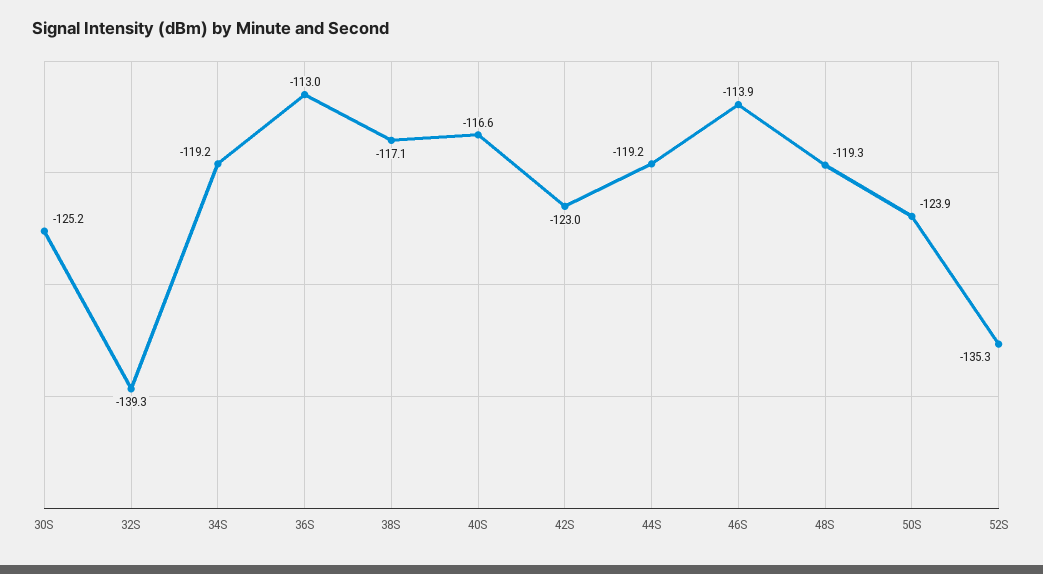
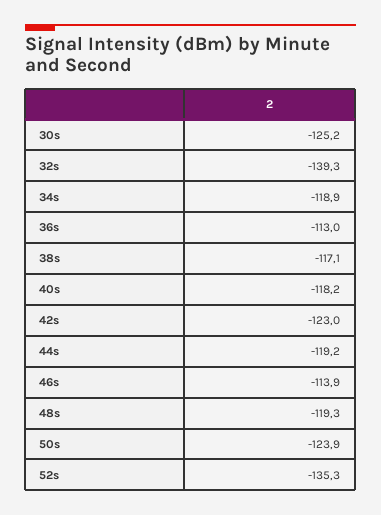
34S: -119.2 -> -118.9
40S: -116.6 -> -118.2

